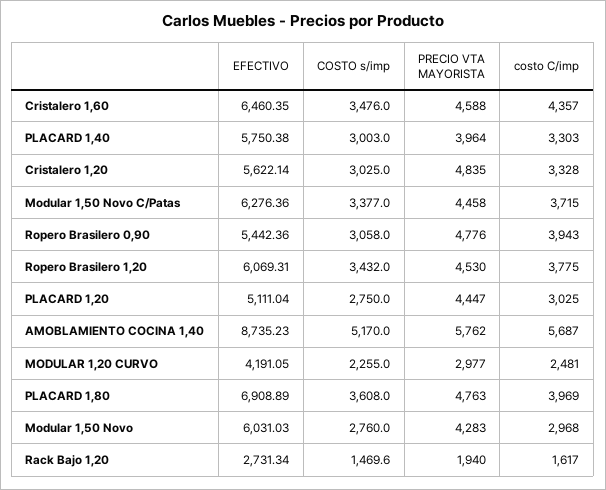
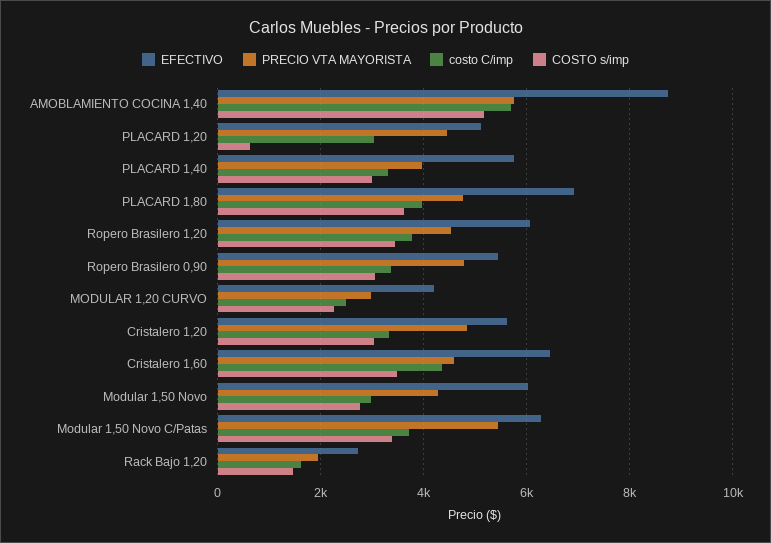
PRECIO VTA MAYORISTA, Modular 1,50 Novo C/Patas: 4458 -> 5400
costo C/imp, Ropero Brasilero 0,90: 3943 -> 3400
COSTO s/imp, PLACARD 1,20: 2750 -> 600

